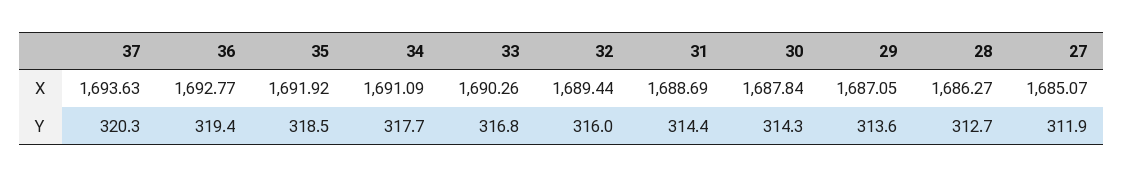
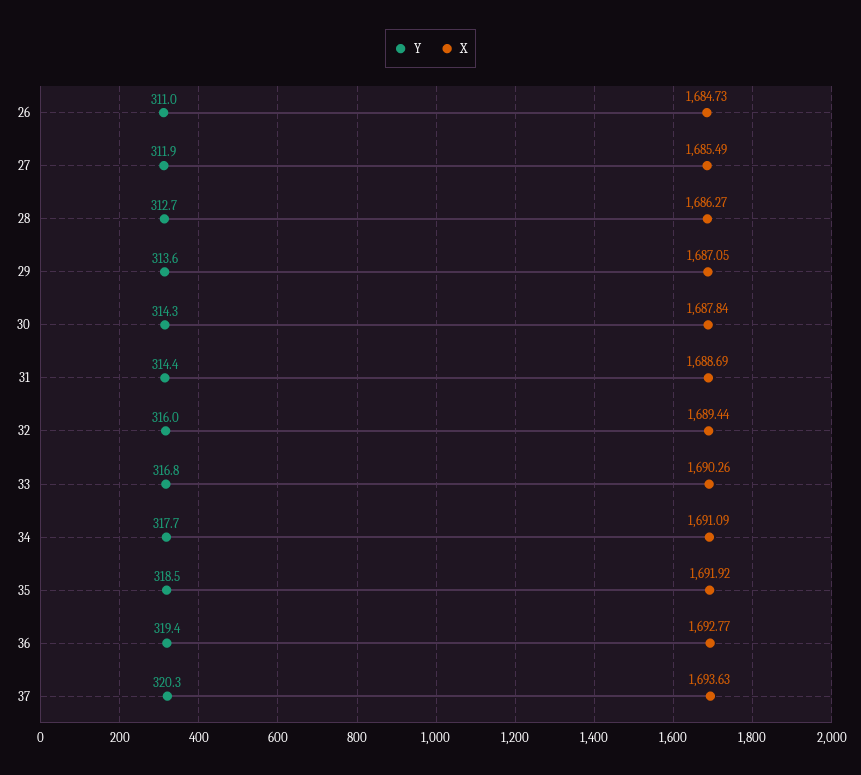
X, 27: 1685.07 -> 1685.49
Y, 26: none -> 311
X, 26: none -> 1684.73

